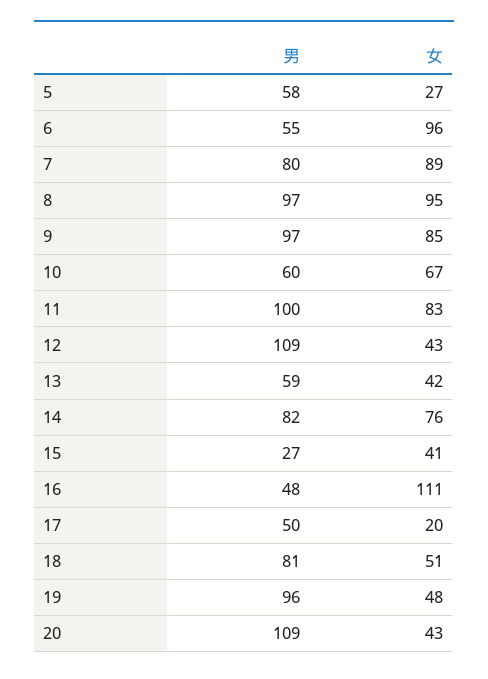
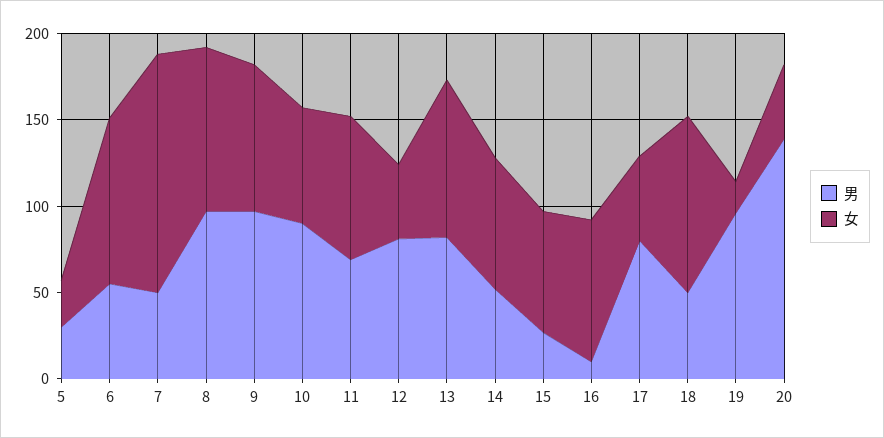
男, 5: 58 -> 30
男, 7: 80 -> 50
女, 7: 89 -> 140
男, 10: 60 -> 90
男, 11: 100 -> 70
男, 12: 109 -> 80
男, 13: 59 -> 80
女, 13: 42 -> 90
男, 14: 82 -> 50
女, 15: 41 -> 70
男, 16: 48 -> 10
女, 16: 111 -> 80
男, 17: 50 -> 80
女, 17: 20 -> 50
男, 18: 81 -> 50
女, 18: 51 -> 100
女, 19: 48 -> 20
男, 20: 109 -> 140

